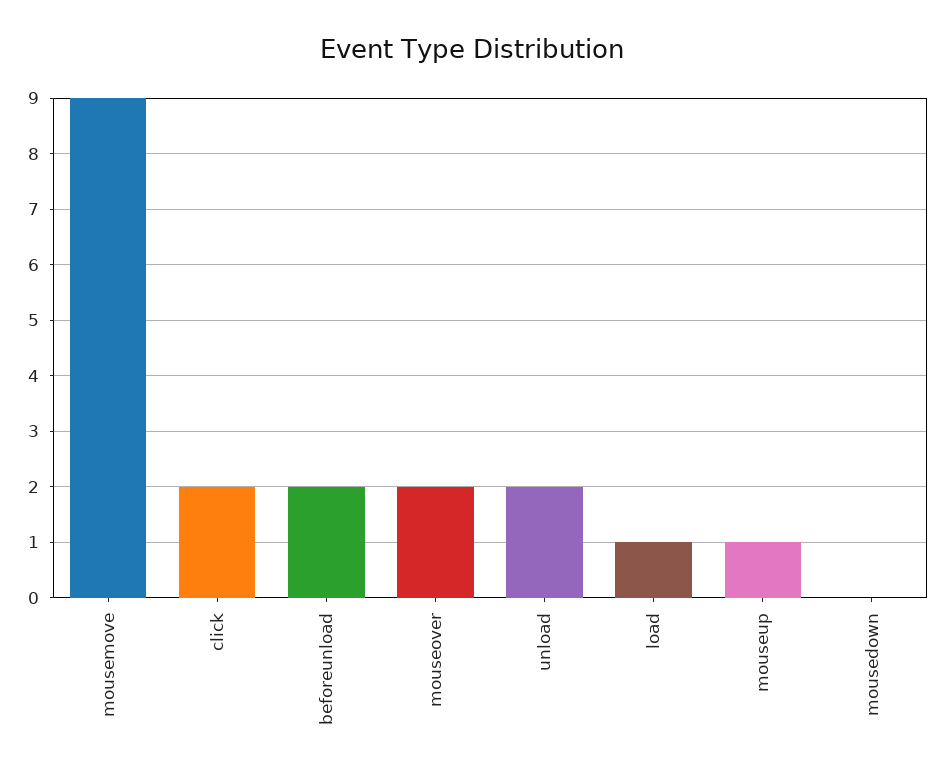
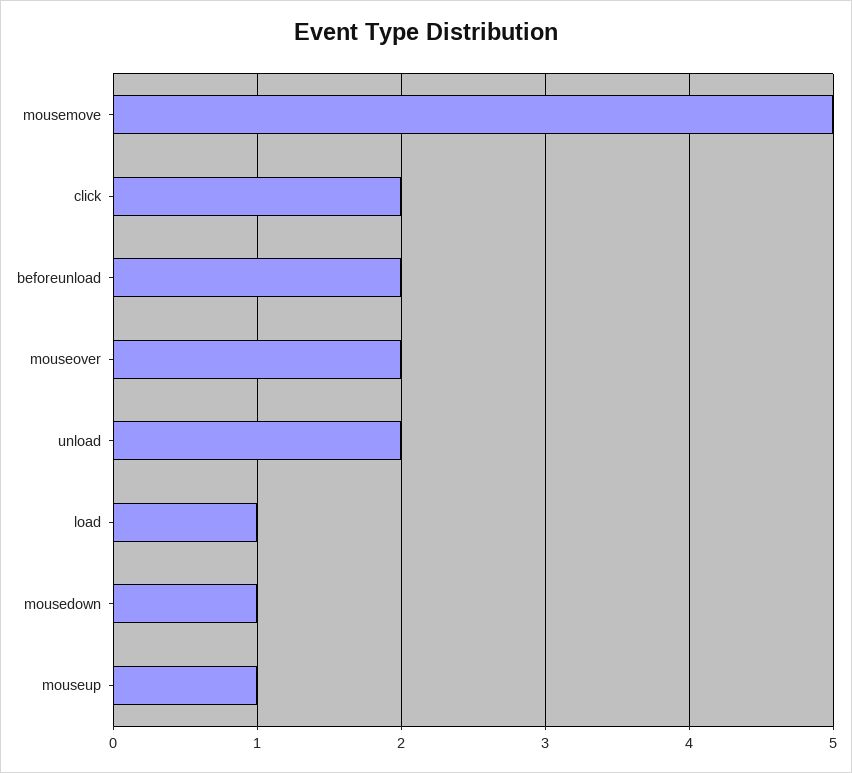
mousemove: 9 -> 5
mousedown: 0 -> 1

